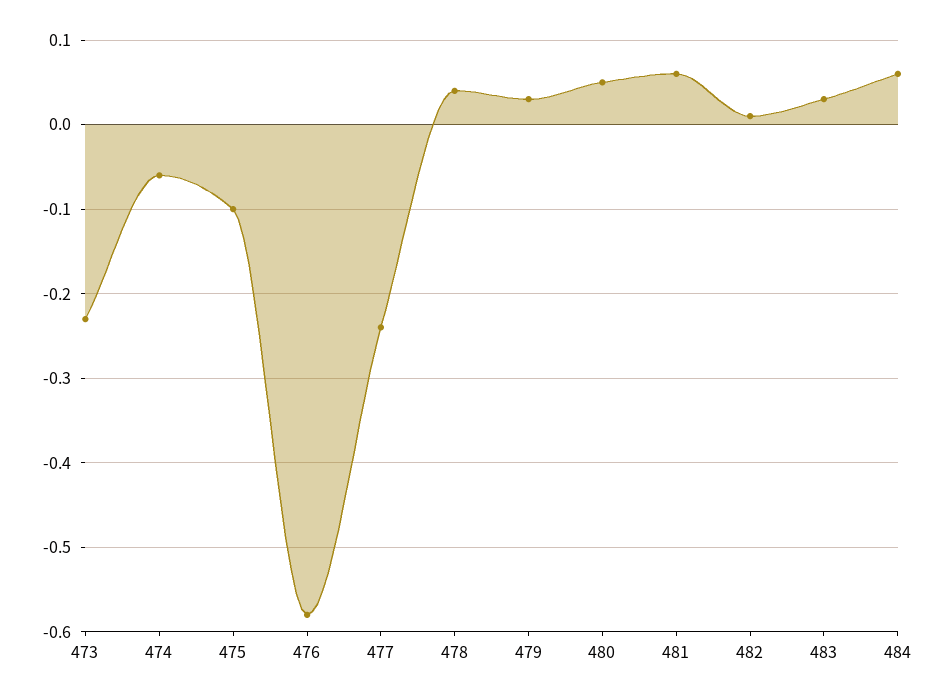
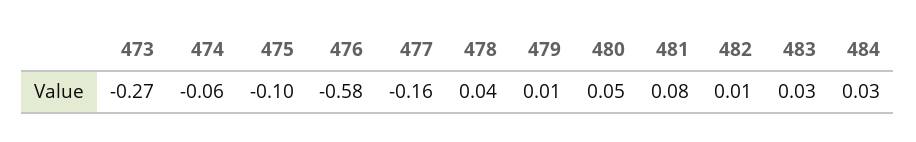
473: -0.23 -> -0.27
477: -0.24 -> -0.16
479: 0.03 -> 0.01
481: 0.06 -> 0.08
484: 0.06 -> 0.03

